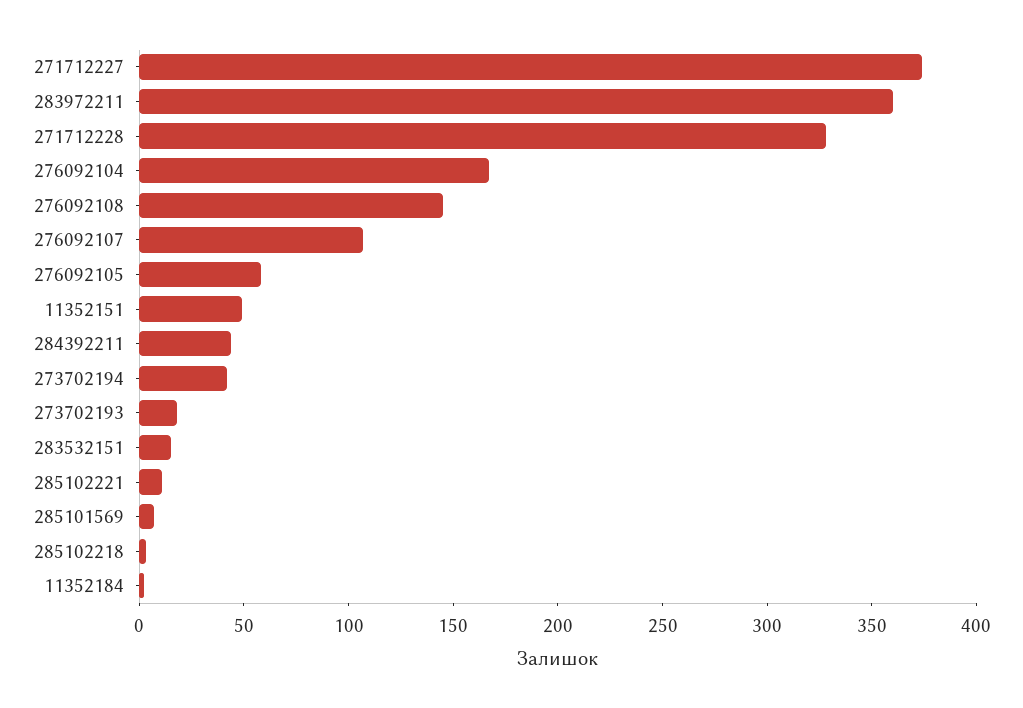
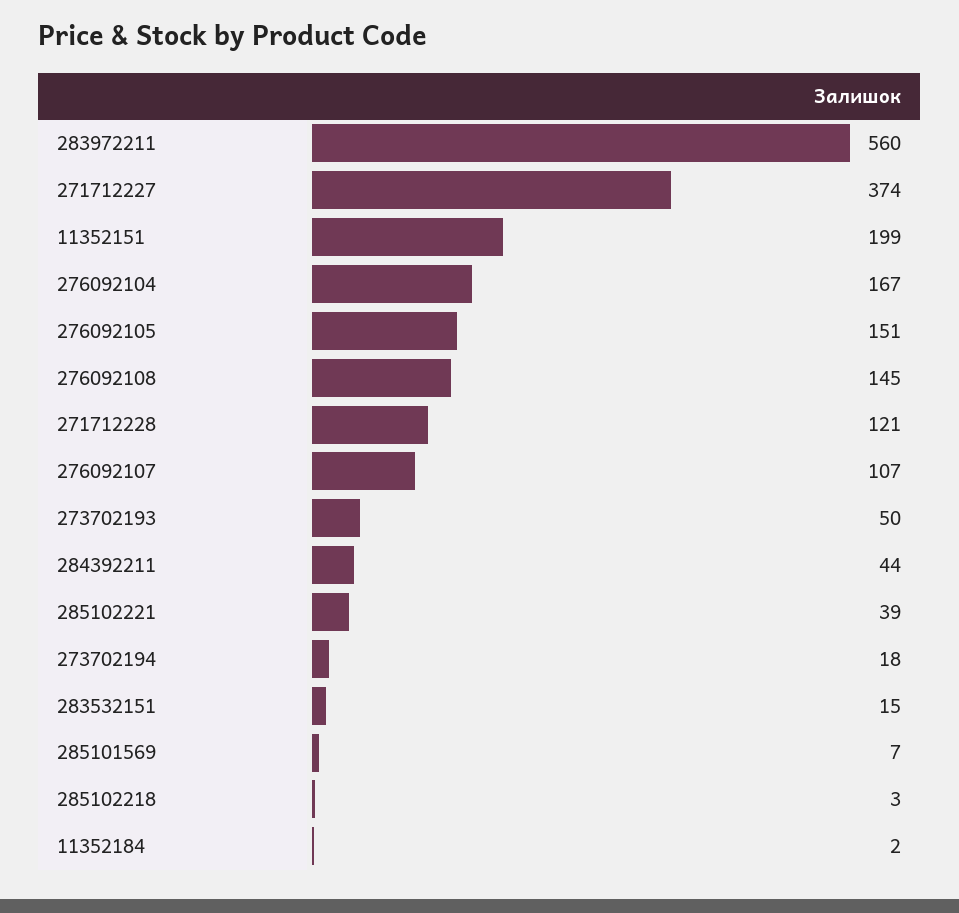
283972211: 360 -> 560
271712228: 330 -> 121
276092105: 60 -> 151
11352151: 50 -> 199
273702194: 40 -> 18
273702193: 20 -> 50
285102221: 10 -> 39

